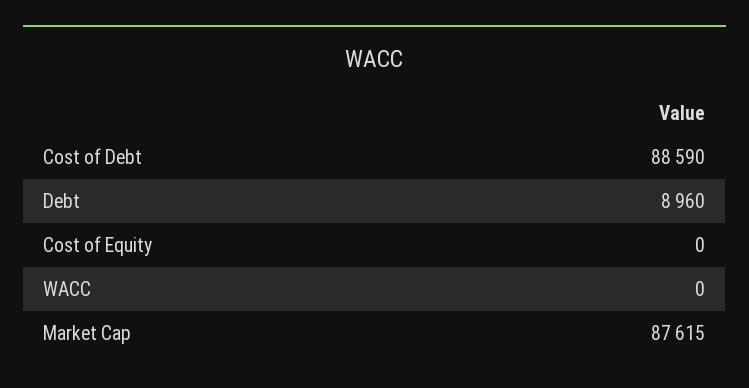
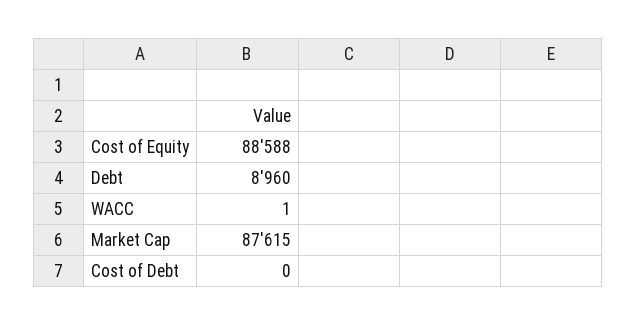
Cost of Debt: 88590 -> 0
Cost of Equity: 0 -> 88588
WACC: 0 -> 1

